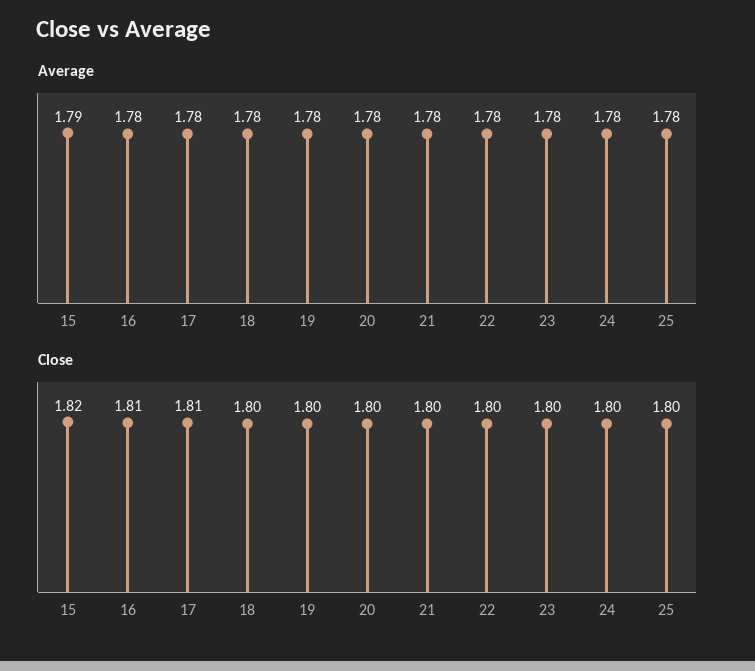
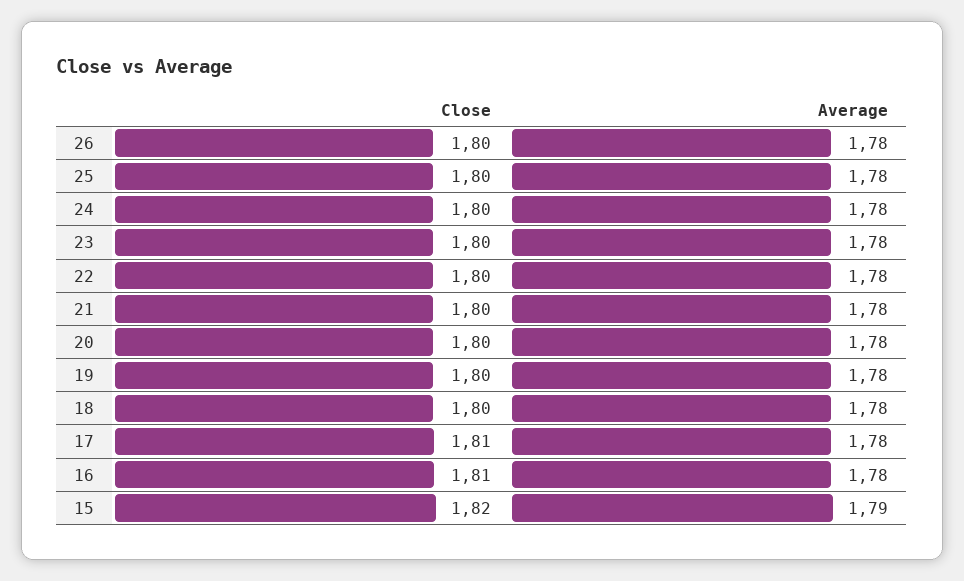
Close, 26: none -> 1.8
Average, 26: none -> 1.78

